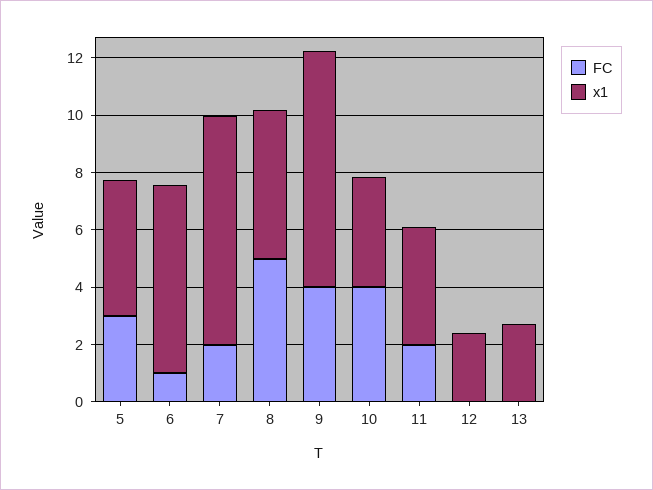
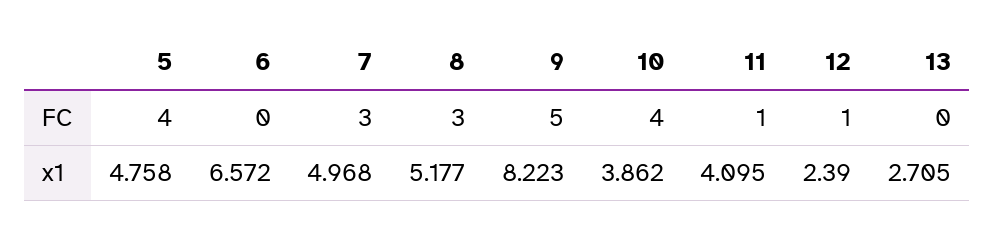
FC, 5: 3 -> 4
FC, 6: 1 -> 0
FC, 7: 2 -> 3
x1, 7: 8 -> 4.968
FC, 8: 5 -> 3
FC, 9: 4 -> 5
FC, 11: 2 -> 1
FC, 12: 0 -> 1

